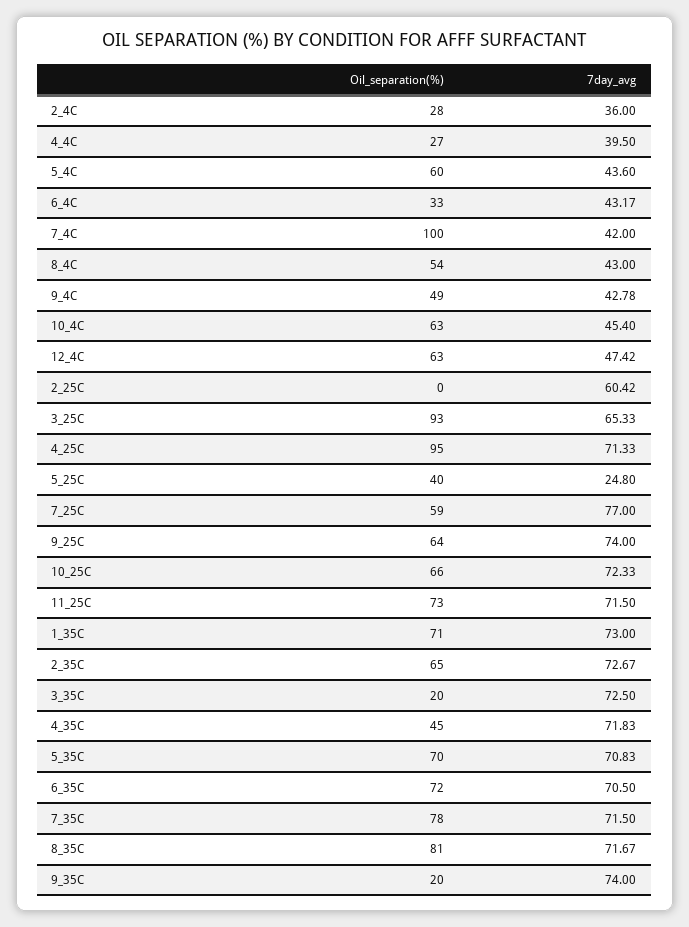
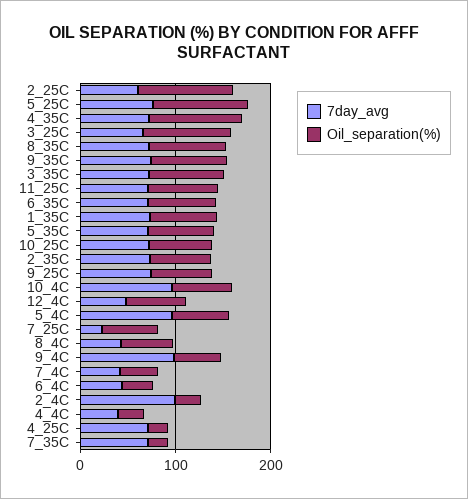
7day_avg, 2_4C: 36 -> 100
7day_avg, 5_4C: 43.6 -> 100
Oil_separation(%), 7_4C: 100 -> 40
7day_avg, 9_4C: 42.78 -> 100
7day_avg, 10_4C: 45.4 -> 100
Oil_separation(%), 2_25C: 0 -> 100
Oil_separation(%), 4_25C: 95 -> 20
Oil_separation(%), 5_25C: 40 -> 100
7day_avg, 5_25C: 24.8 -> 80
7day_avg, 7_25C: 77 -> 20
Oil_separation(%), 3_35C: 20 -> 80
Oil_separation(%), 4_35C: 45 -> 100
Oil_separation(%), 7_35C: 78 -> 20
Oil_separation(%), 9_35C: 20 -> 80

